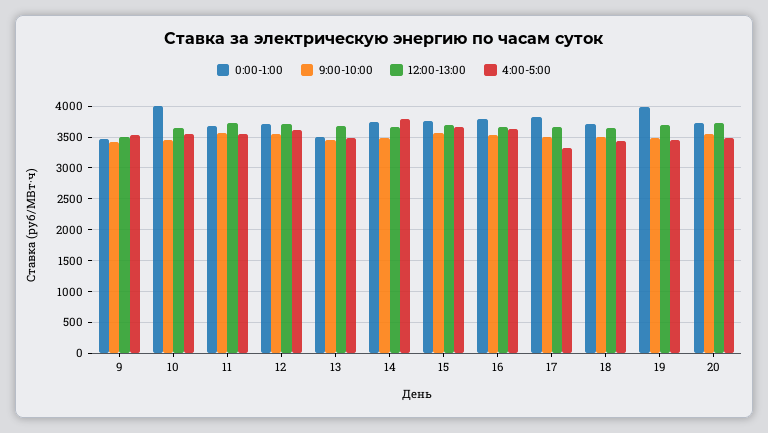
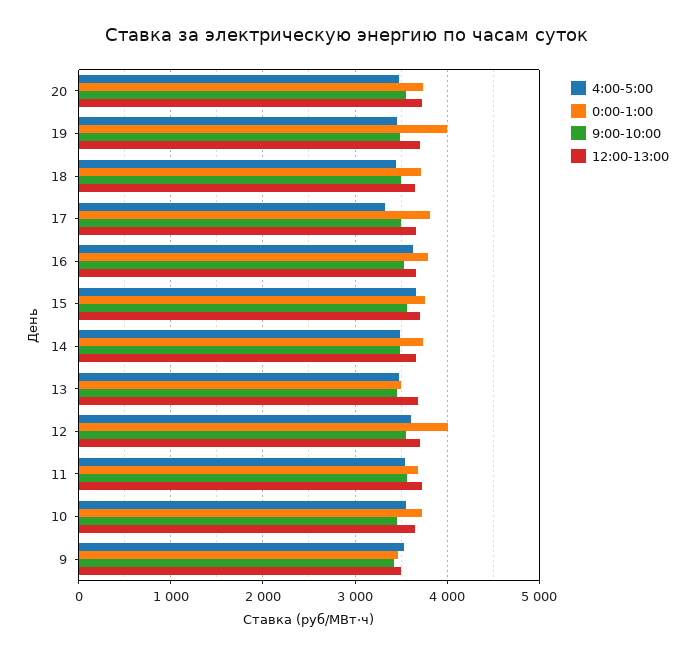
0:00-1:00, 10: 4000 -> 3700
0:00-1:00, 12: 3700 -> 4000
4:00-5:00, 14: 3800 -> 3500

